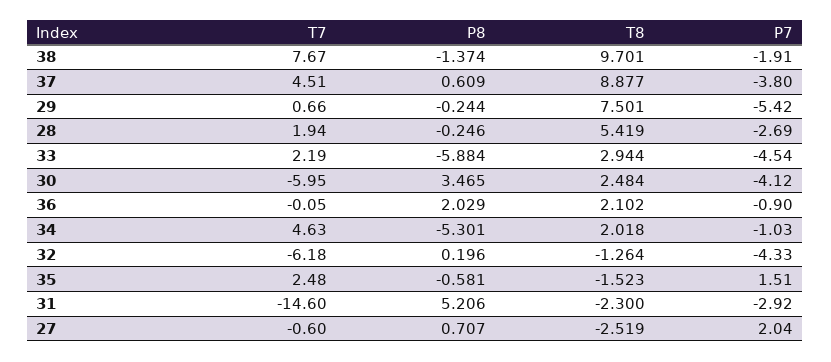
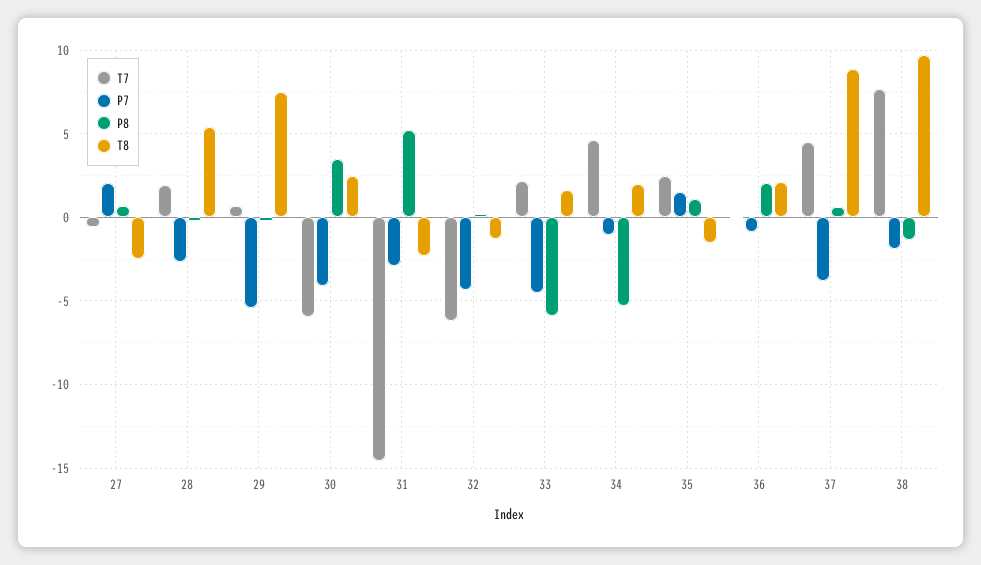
T8, 33: 2.944 -> 1.5
P8, 35: -0.581 -> 1

